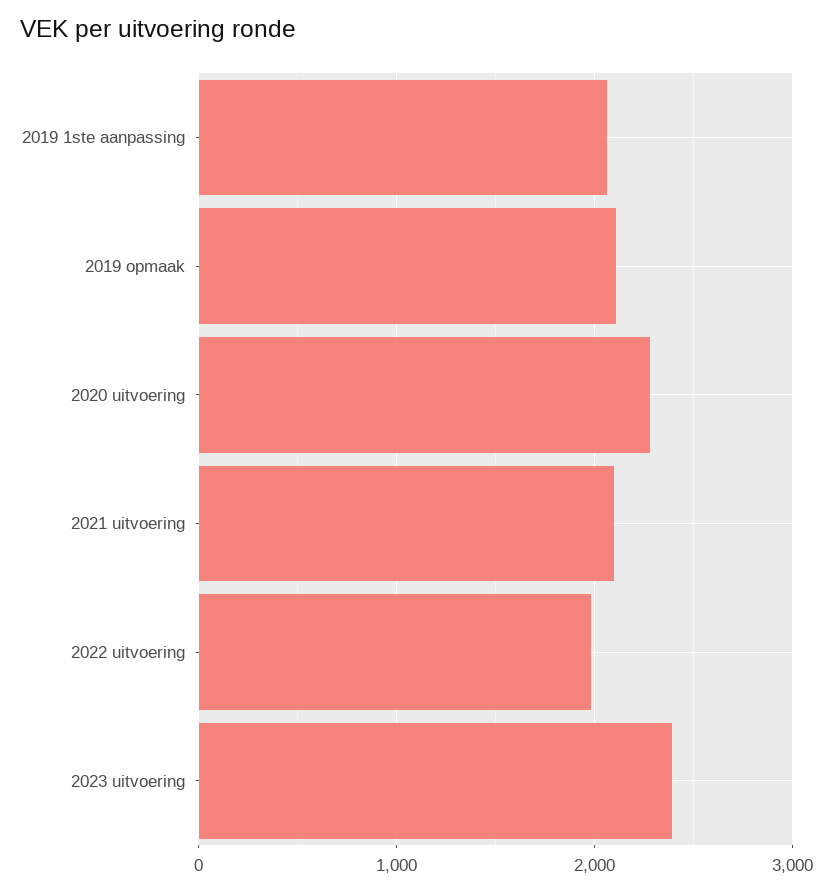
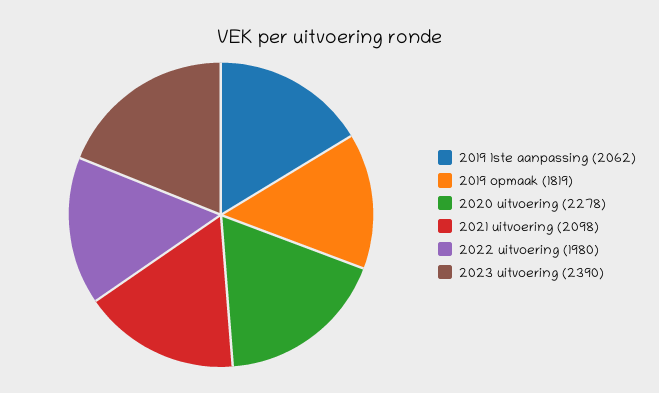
2019 opmaak: 2100 -> 1819

